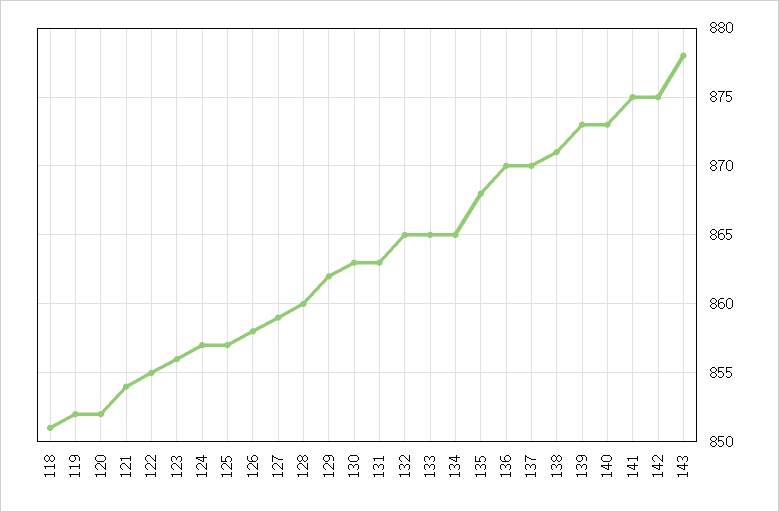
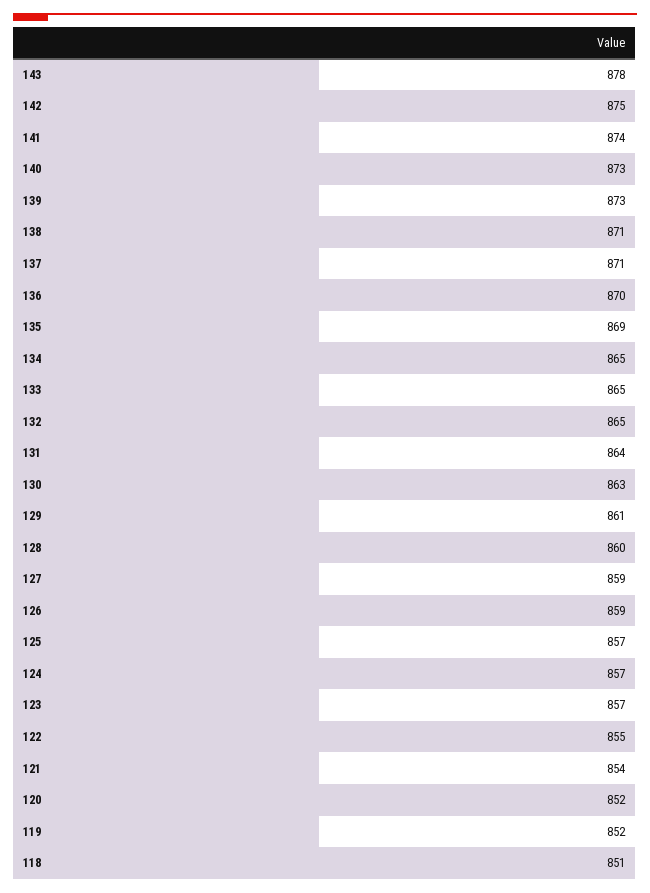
123: 856 -> 857
126: 858 -> 859
129: 862 -> 861
131: 863 -> 864
135: 868 -> 869
137: 870 -> 871
141: 875 -> 874

